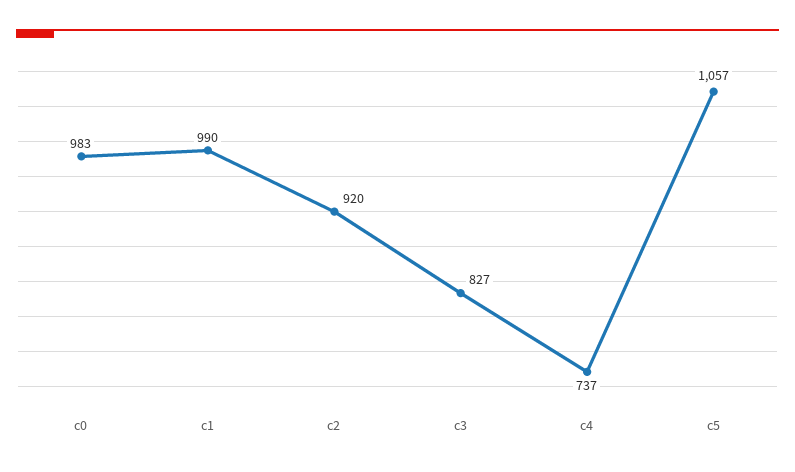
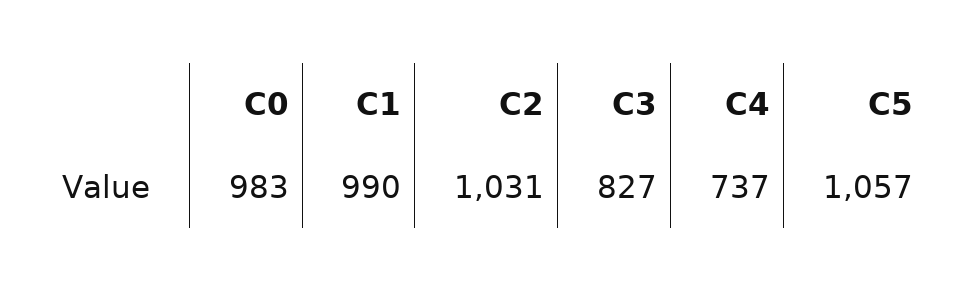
c2: 920 -> 1031

